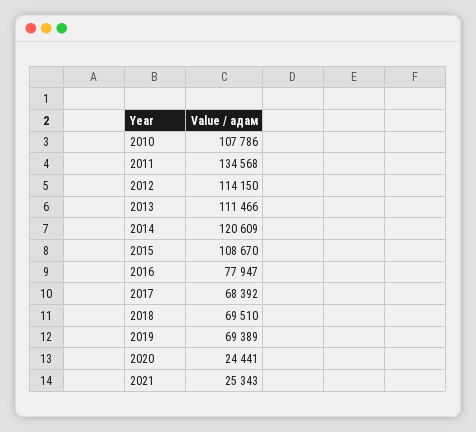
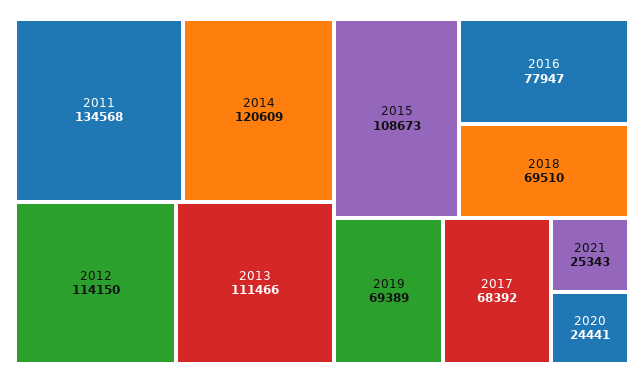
2010: 107786 -> none
2015: 108670 -> 108673

